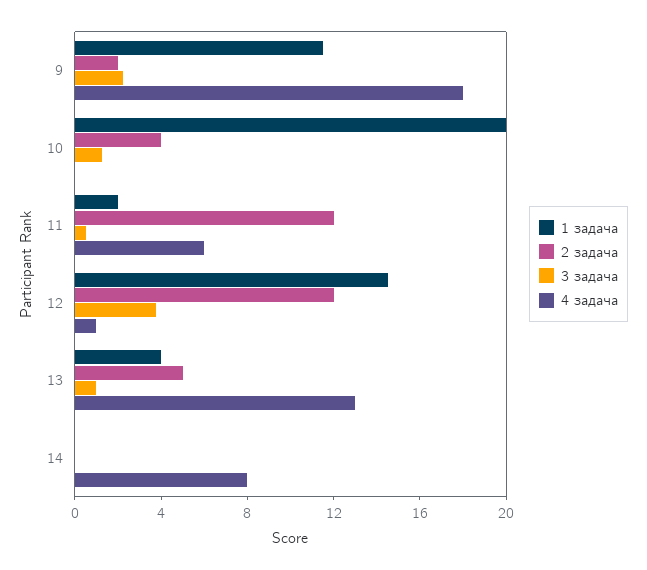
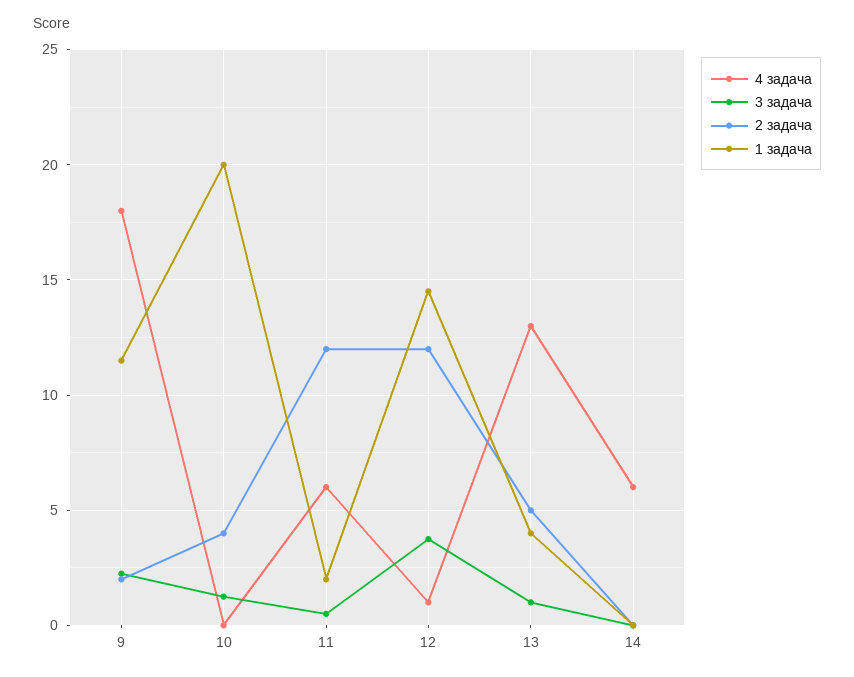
4 задача, 14: 8 -> 6

